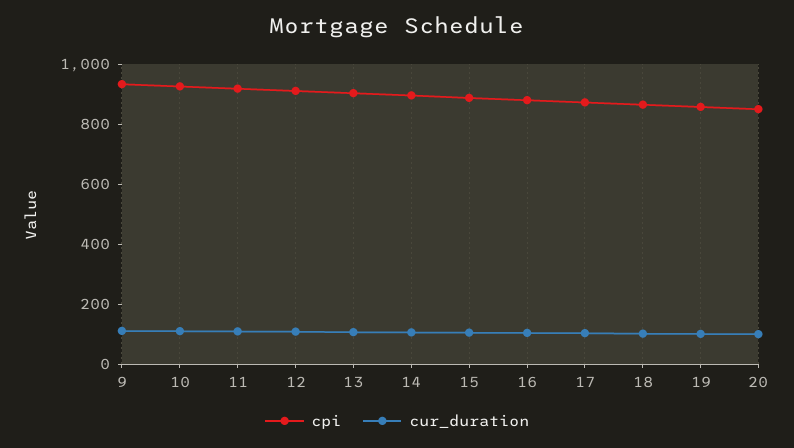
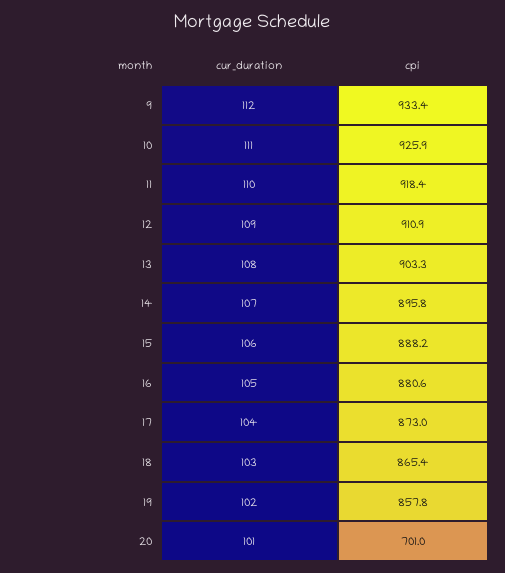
cpi, 20: 850 -> 701

